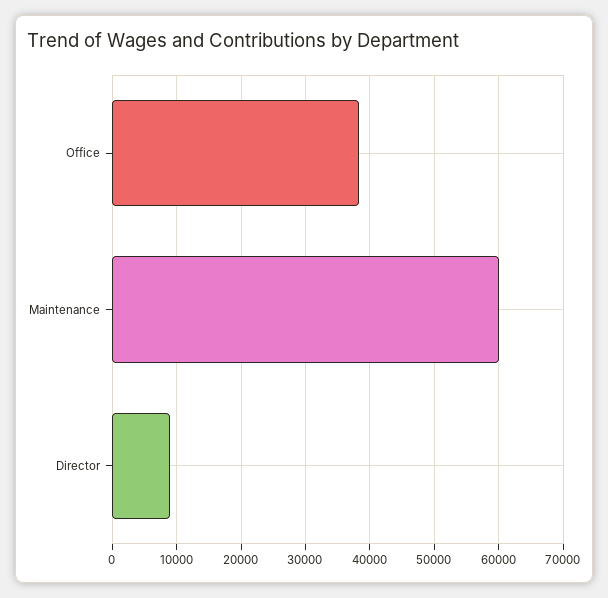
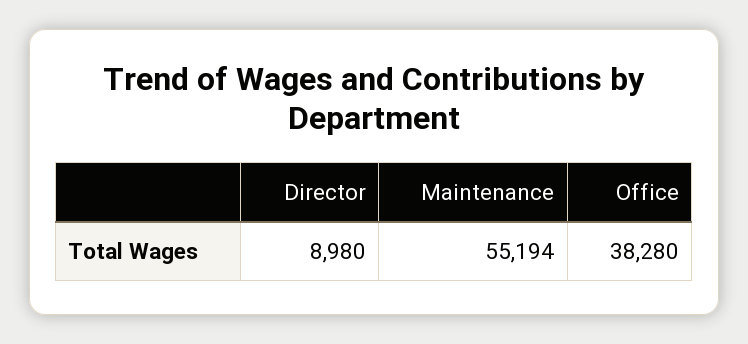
Maintenance: 60000 -> 55194

